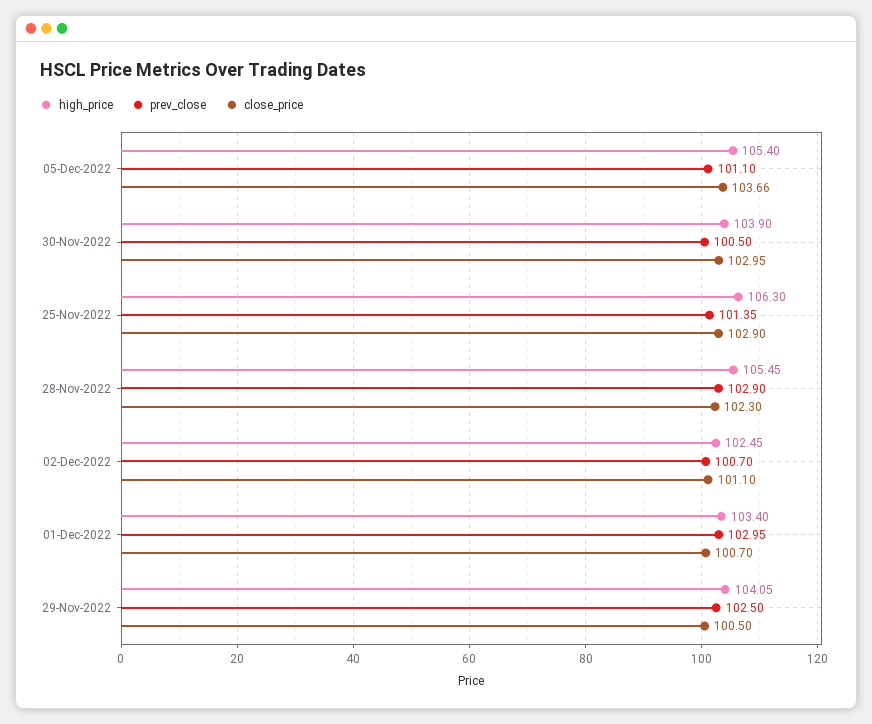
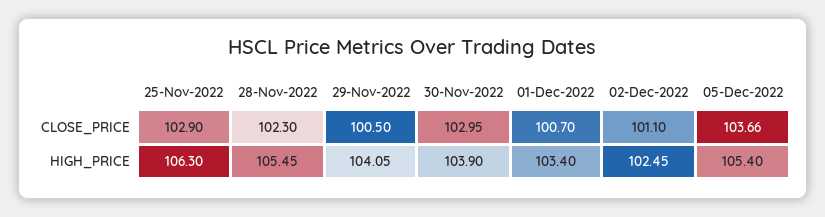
prev_close, 05-Dec-2022: 101.1 -> none
prev_close, 30-Nov-2022: 100.5 -> none
prev_close, 25-Nov-2022: 101.35 -> none
prev_close, 28-Nov-2022: 102.9 -> none
prev_close, 02-Dec-2022: 100.7 -> none
prev_close, 01-Dec-2022: 102.95 -> none
prev_close, 29-Nov-2022: 102.5 -> none

